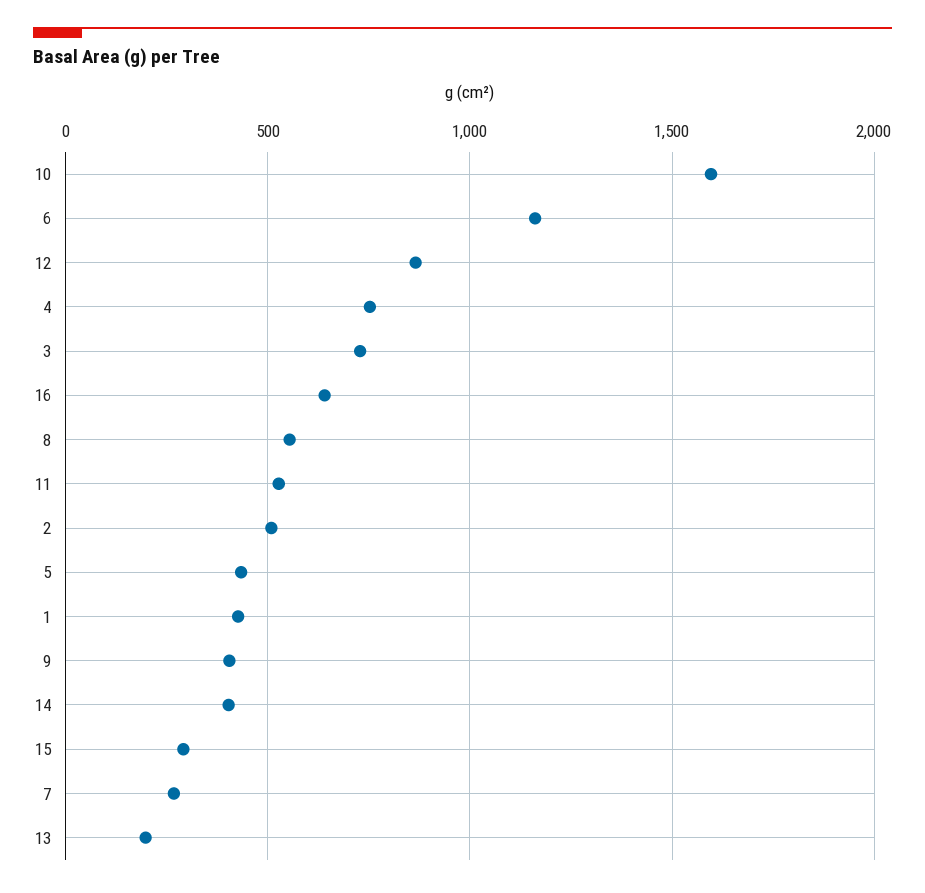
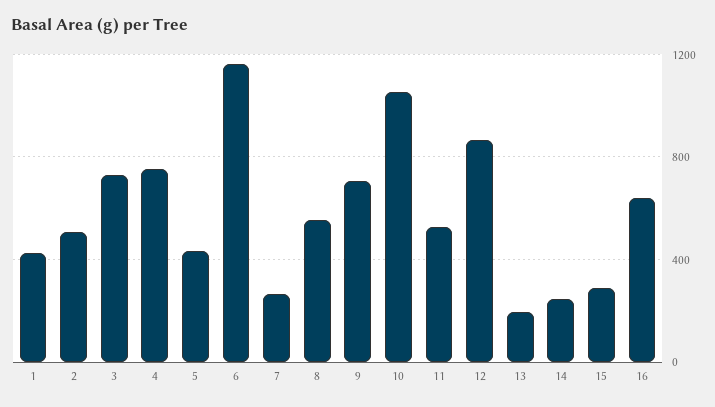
10: 1600 -> 1050
9: 400 -> 700
14: 400 -> 250

